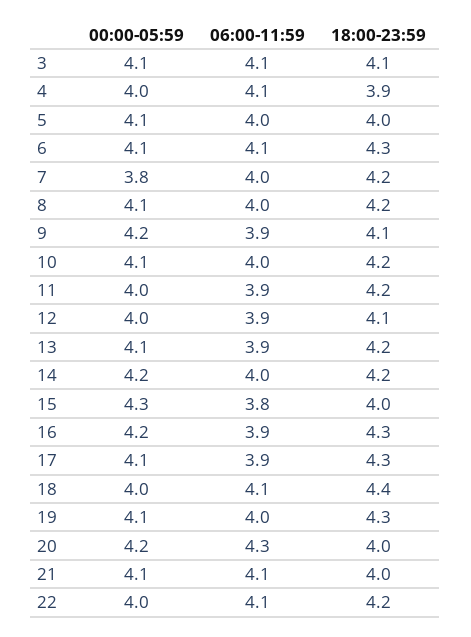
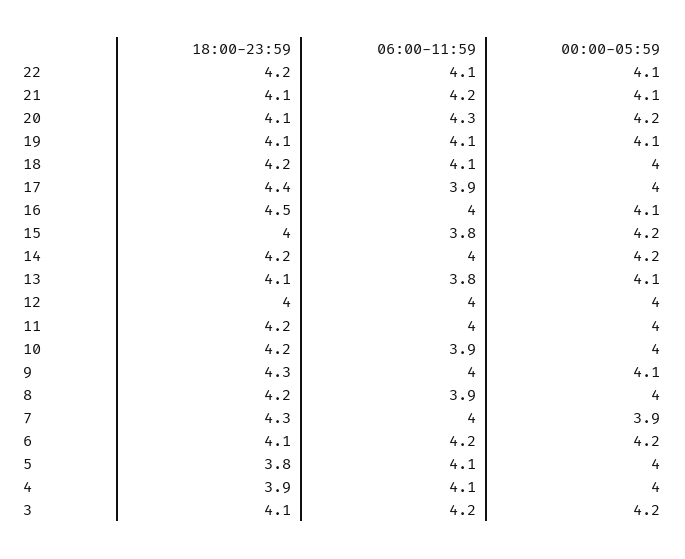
00:00-05:59, 3: 4.1 -> 4.2
06:00-11:59, 3: 4.1 -> 4.2
00:00-05:59, 5: 4.1 -> 4
06:00-11:59, 5: 4 -> 4.1
18:00-23:59, 5: 4 -> 3.8
00:00-05:59, 6: 4.1 -> 4.2
06:00-11:59, 6: 4.1 -> 4.2
18:00-23:59, 6: 4.3 -> 4.1
00:00-05:59, 7: 3.8 -> 3.9
18:00-23:59, 7: 4.2 -> 4.3
00:00-05:59, 8: 4.1 -> 4
06:00-11:59, 8: 4 -> 3.9
00:00-05:59, 9: 4.2 -> 4.1
06:00-11:59, 9: 3.9 -> 4
18:00-23:59, 9: 4.1 -> 4.3
00:00-05:59, 10: 4.1 -> 4
06:00-11:59, 10: 4 -> 3.9
06:00-11:59, 11: 3.9 -> 4
06:00-11:59, 12: 3.9 -> 4
18:00-23:59, 12: 4.1 -> 4
06:00-11:59, 13: 3.9 -> 3.8
18:00-23:59, 13: 4.2 -> 4.1
00:00-05:59, 15: 4.3 -> 4.2
00:00-05:59, 16: 4.2 -> 4.1
06:00-11:59, 16: 3.9 -> 4
18:00-23:59, 16: 4.3 -> 4.5
00:00-05:59, 17: 4.1 -> 4
18:00-23:59, 17: 4.3 -> 4.4
18:00-23:59, 18: 4.4 -> 4.2
06:00-11:59, 19: 4 -> 4.1
18:00-23:59, 19: 4.3 -> 4.1
18:00-23:59, 20: 4 -> 4.1
06:00-11:59, 21: 4.1 -> 4.2
18:00-23:59, 21: 4 -> 4.1
00:00-05:59, 22: 4 -> 4.1

